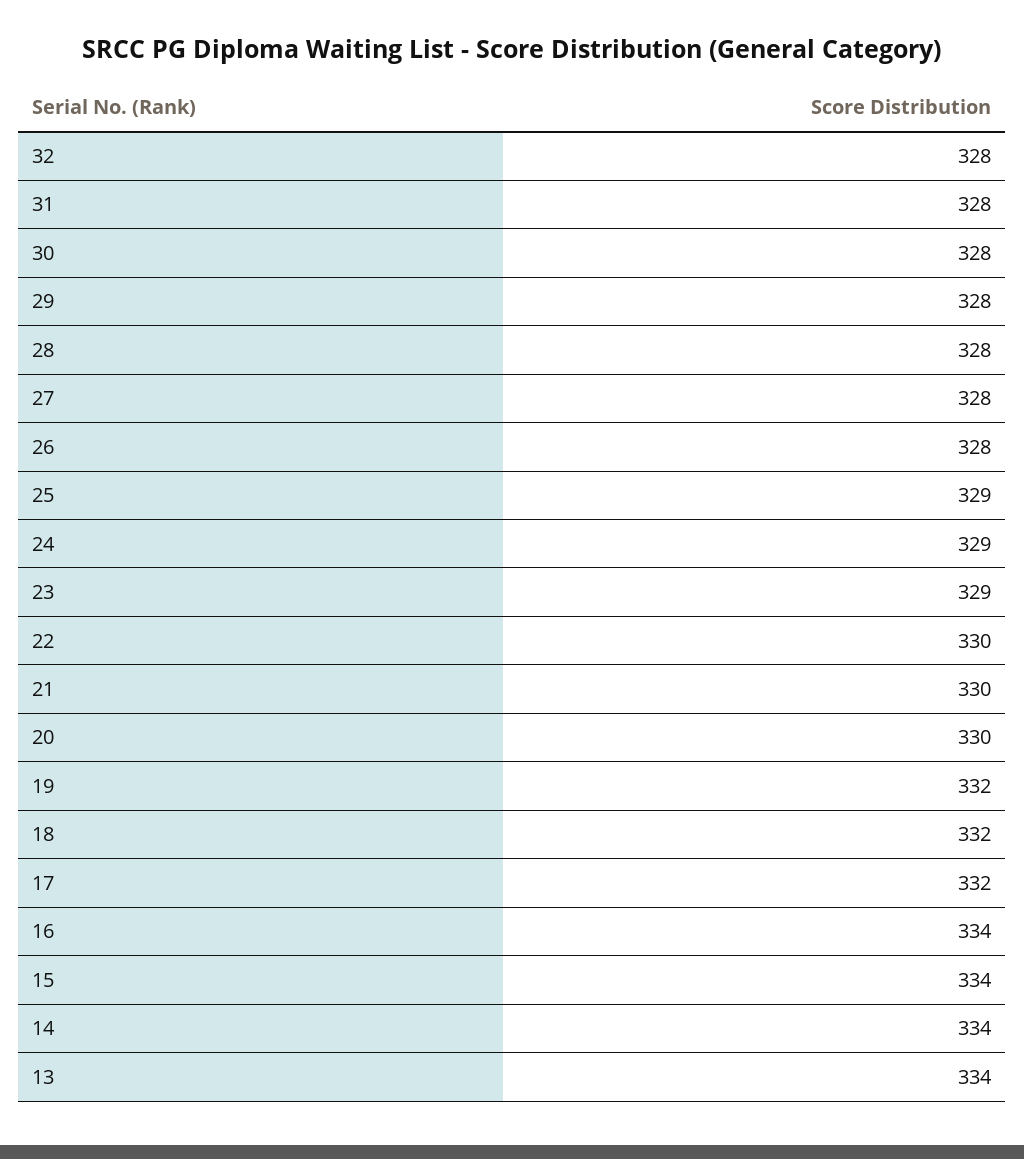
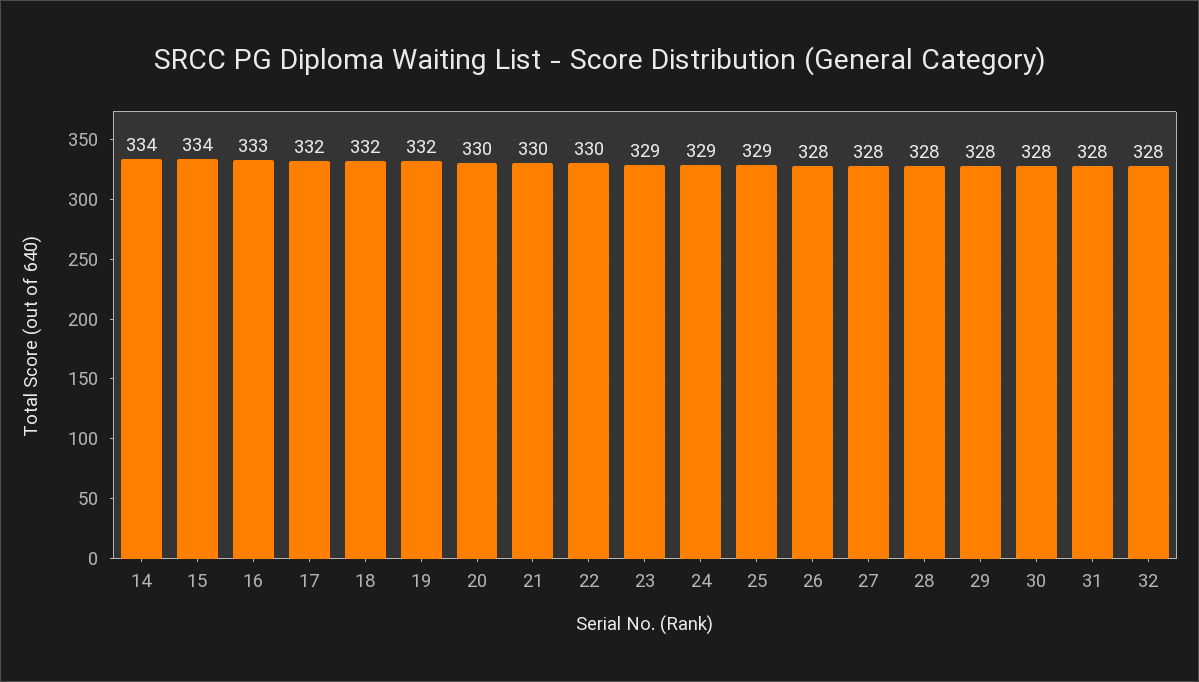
16: 334 -> 333
13: 334 -> none

